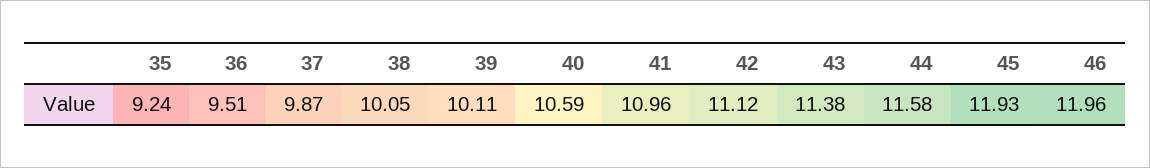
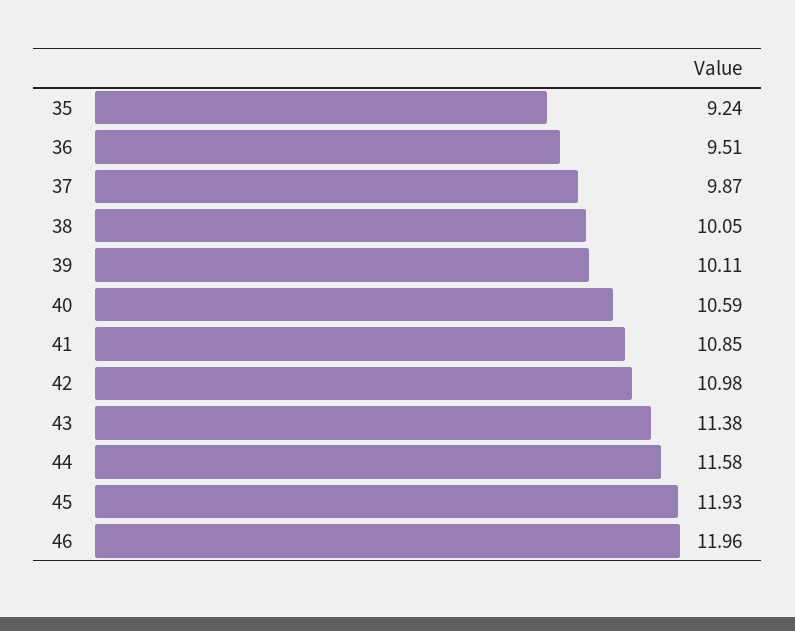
41: 10.96 -> 10.85
42: 11.12 -> 10.98

